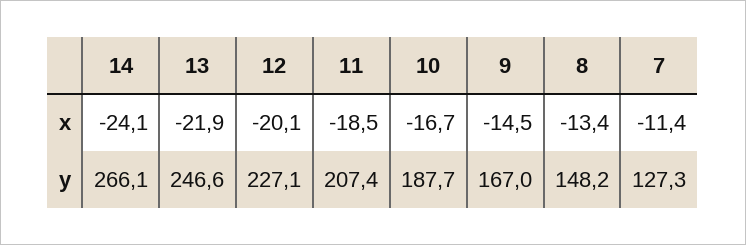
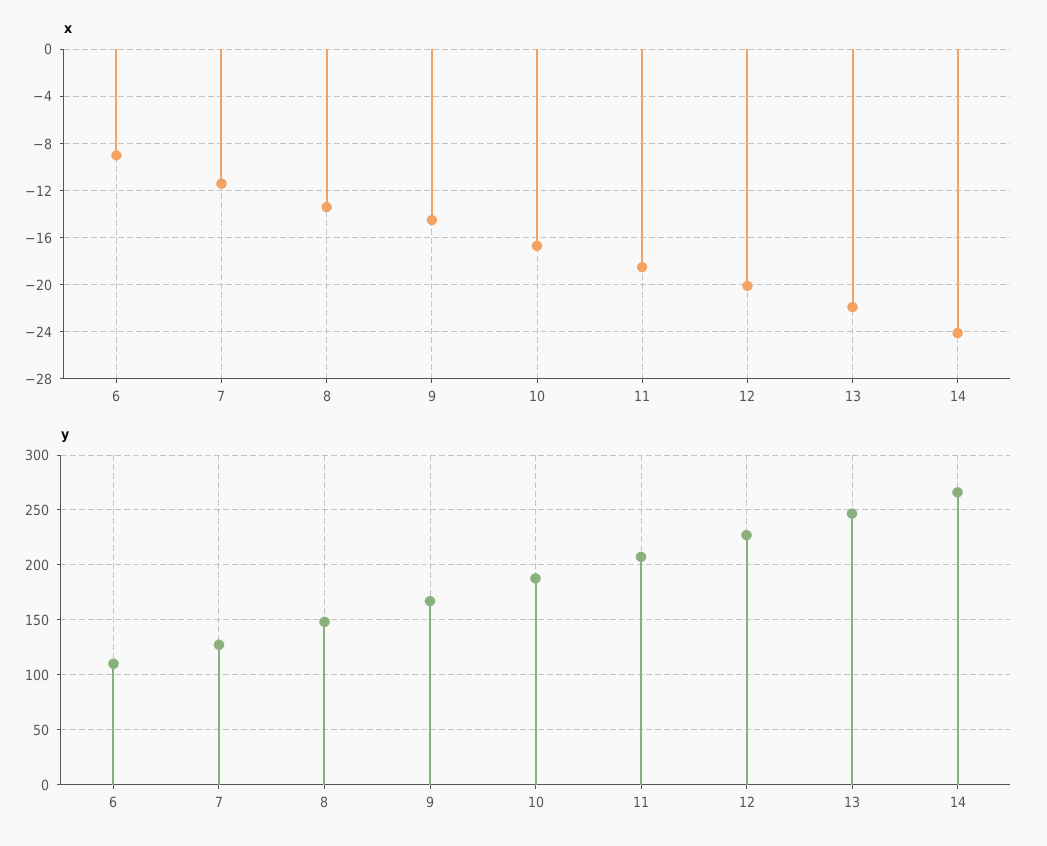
x, 6: none -> -9
y, 6: none -> 110

